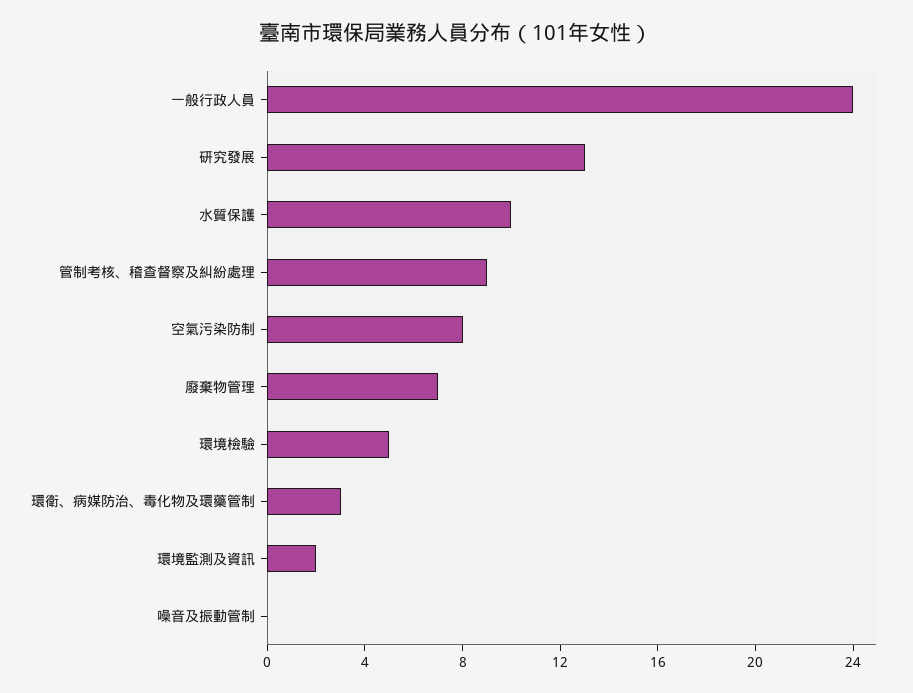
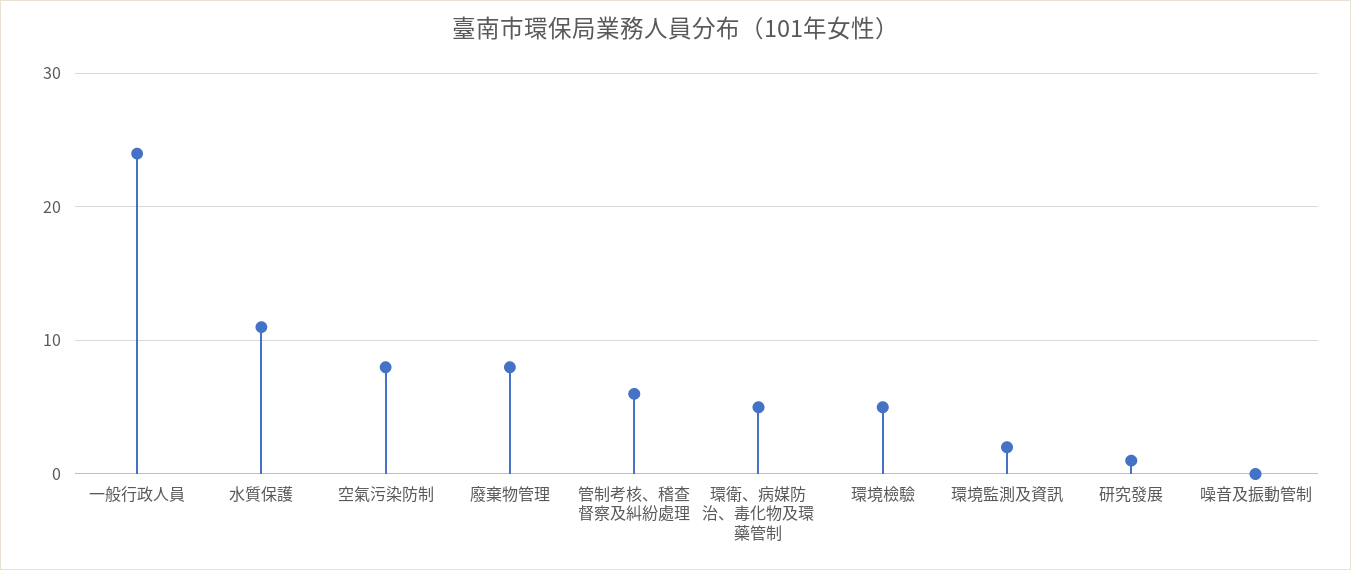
研究發展: 13 -> 1
水質保護: 10 -> 11
管制考核、稽查督察及糾紛處理: 9 -> 6
廢棄物管理: 7 -> 8
環衛、病媒防治、毒化物及環藥管制: 3 -> 5

